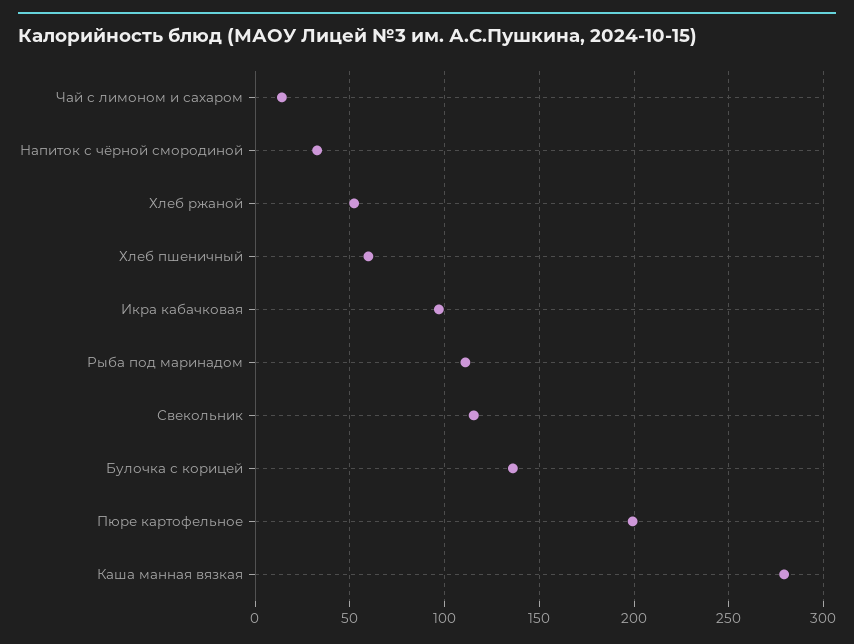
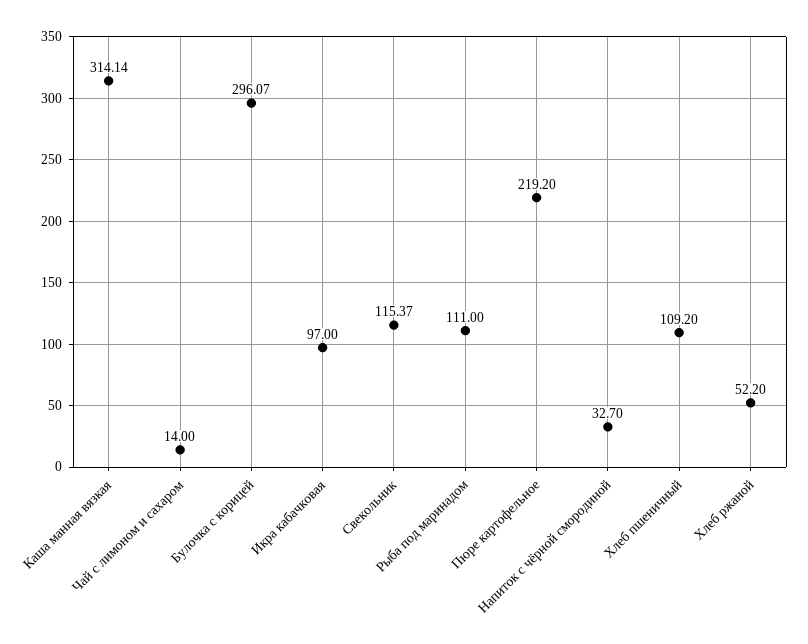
Хлеб пшеничный: 60 -> 109.2
Булочка с корицей: 135 -> 296.07
Пюре картофельное: 200 -> 219.2
Каша манная вязкая: 280 -> 314.14

